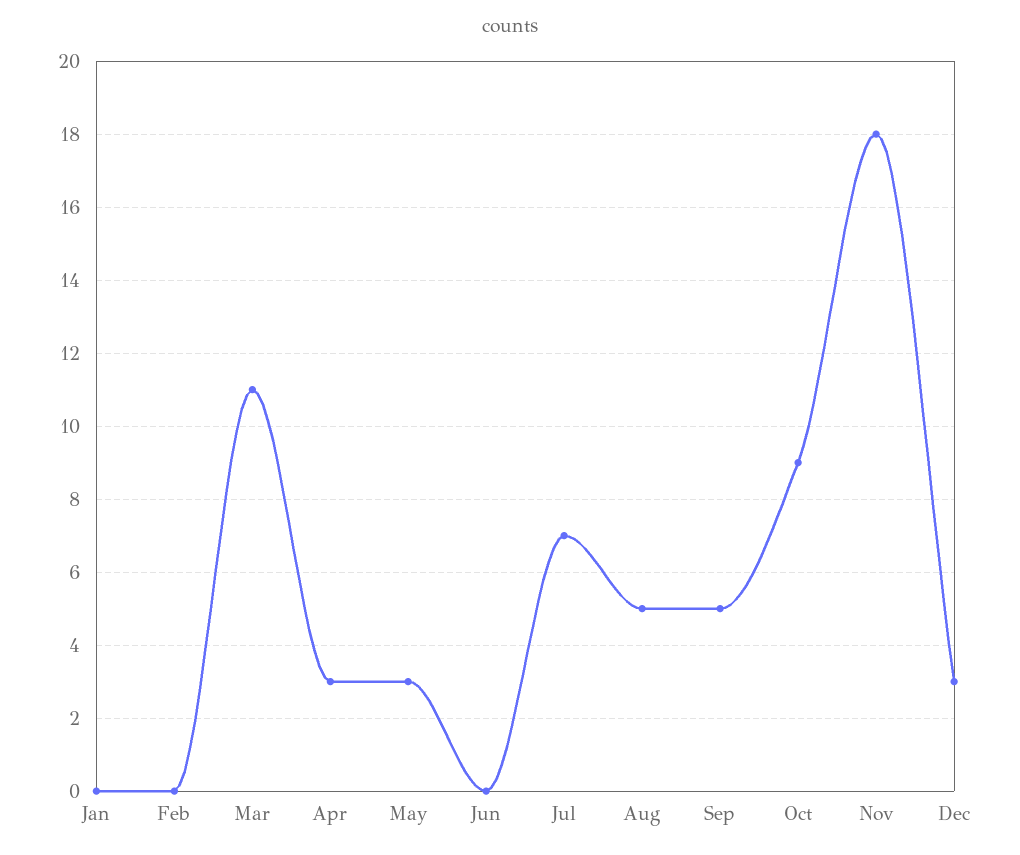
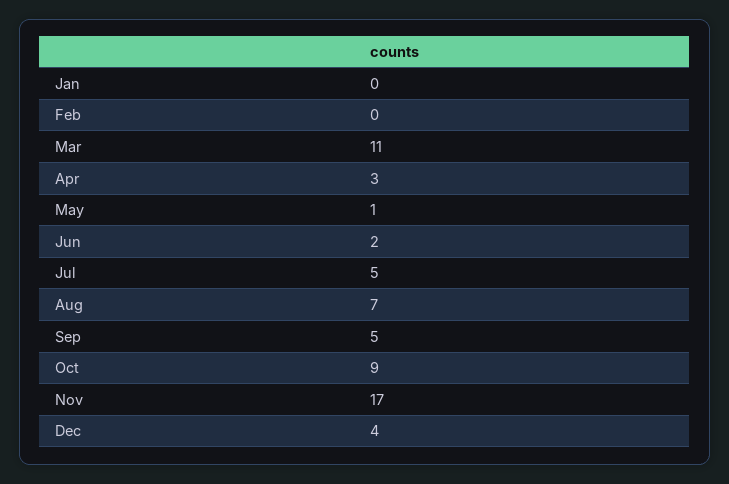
May: 3 -> 1
Jun: 0 -> 2
Jul: 7 -> 5
Aug: 5 -> 7
Nov: 18 -> 17
Dec: 3 -> 4

